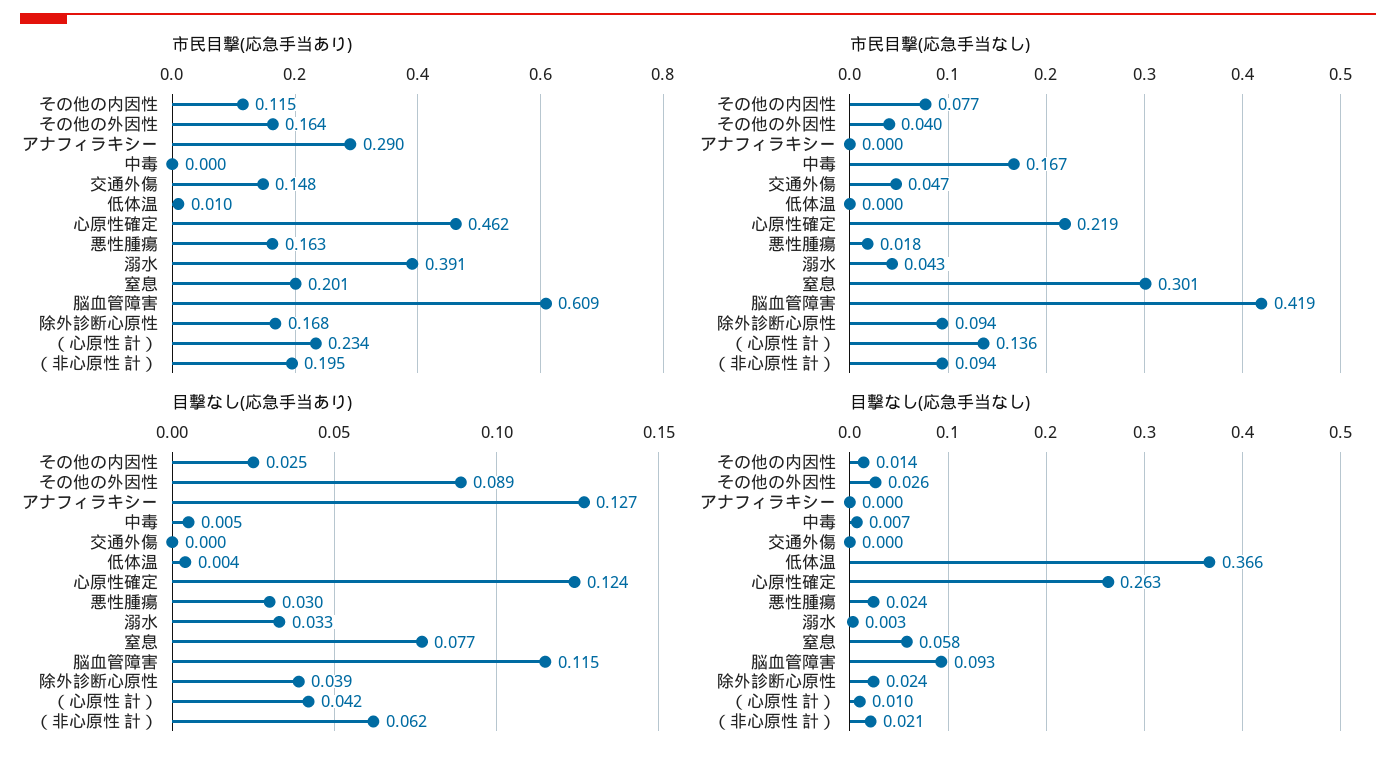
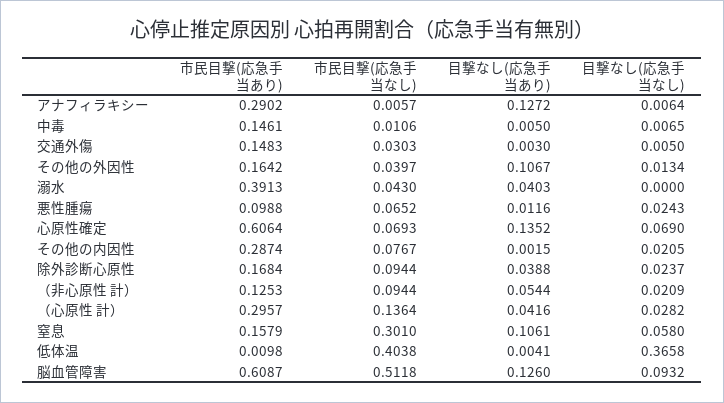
市民目撃(応急手当あり), その他の内因性: 0.115 -> 0.2874
市民目撃(応急手当あり), 中毒: 0 -> 0.1461
市民目撃(応急手当あり), 心原性確定: 0.462 -> 0.6064
市民目撃(応急手当あり), 悪性腫瘍: 0.163 -> 0.0988
市民目撃(応急手当あり), 窒息: 0.201 -> 0.1579
市民目撃(応急手当あり), （心原性 計）: 0.234 -> 0.2957
市民目撃(応急手当あり), （非心原性 計）: 0.195 -> 0.1253
市民目撃(応急手当なし), アナフィラキシー: 0 -> 0.0057
市民目撃(応急手当なし), 中毒: 0.167 -> 0.0106
市民目撃(応急手当なし), 交通外傷: 0.047 -> 0.0303
市民目撃(応急手当なし), 低体温: 0 -> 0.4038
市民目撃(応急手当なし), 心原性確定: 0.219 -> 0.0693
市民目撃(応急手当なし), 悪性腫瘍: 0.018 -> 0.0652
市民目撃(応急手当なし), 脳血管障害: 0.419 -> 0.5118
目撃なし(応急手当あり), その他の内因性: 0.025 -> 0.0015
目撃なし(応急手当あり), その他の外因性: 0.089 -> 0.1067
目撃なし(応急手当あり), 交通外傷: 0 -> 0.003
目撃なし(応急手当あり), 心原性確定: 0.124 -> 0.1352
目撃なし(応急手当あり), 悪性腫瘍: 0.03 -> 0.0116
目撃なし(応急手当あり), 溺水: 0.033 -> 0.0403
目撃なし(応急手当あり), 窒息: 0.077 -> 0.1061
目撃なし(応急手当あり), 脳血管障害: 0.115 -> 0.126
目撃なし(応急手当あり), （非心原性 計）: 0.062 -> 0.0544
目撃なし(応急手当なし), その他の内因性: 0.014 -> 0.0205
目撃なし(応急手当なし), その他の外因性: 0.026 -> 0.0134
目撃なし(応急手当なし), アナフィラキシー: 0 -> 0.0064
目撃なし(応急手当なし), 交通外傷: 0 -> 0.005
目撃なし(応急手当なし), 心原性確定: 0.263 -> 0.069
目撃なし(応急手当なし), 溺水: 0.003 -> 0
目撃なし(応急手当なし), （心原性 計）: 0.01 -> 0.0282

